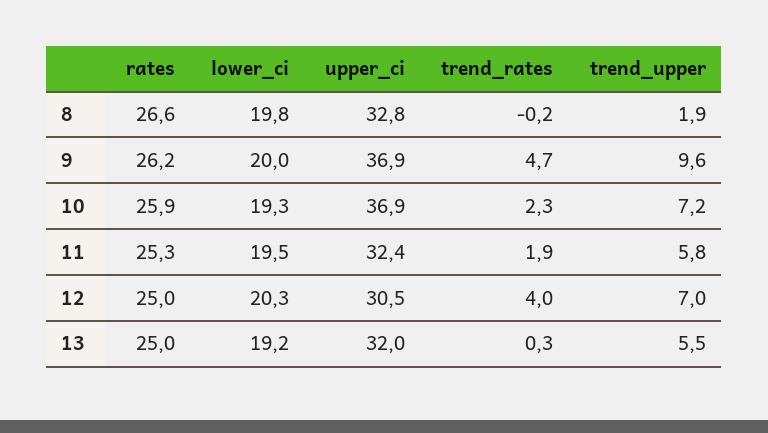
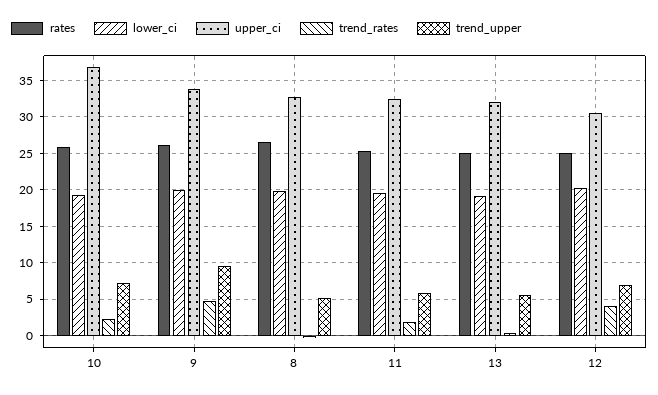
trend_upper, 8: 1.9 -> 5
upper_ci, 9: 36.9 -> 34

